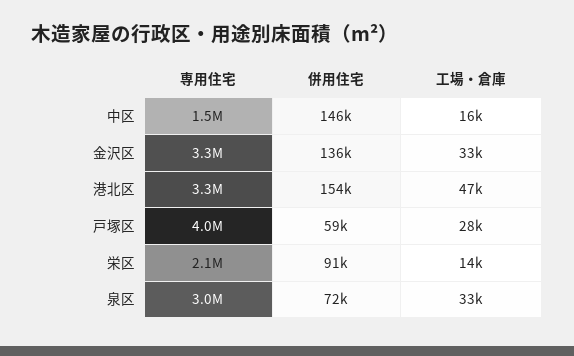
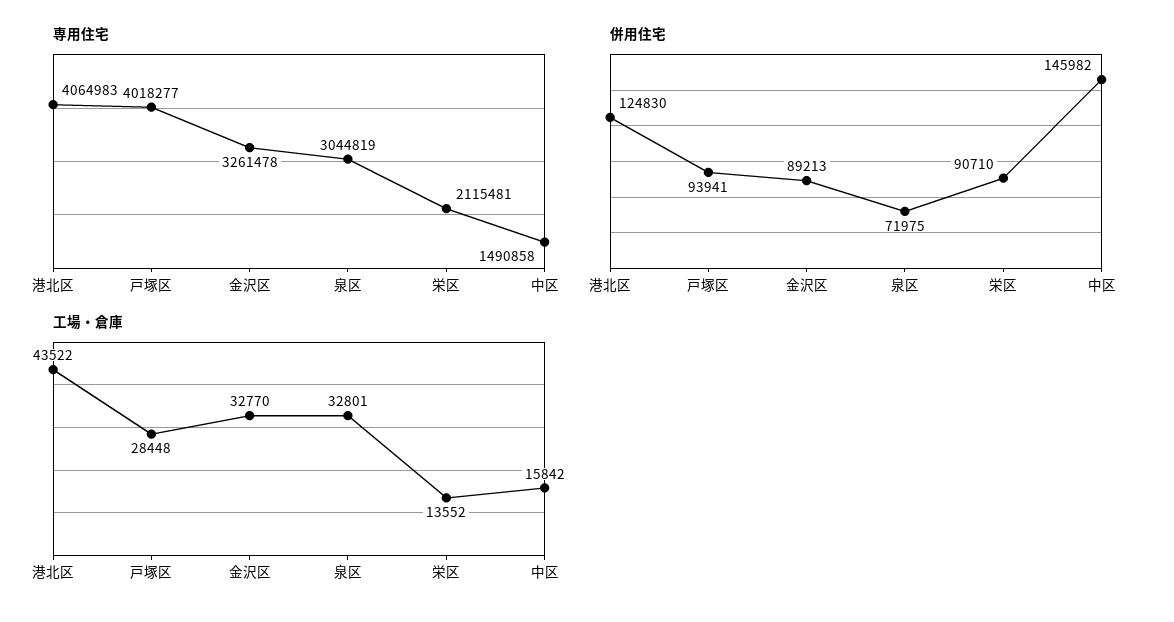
併用住宅, 金沢区: 136000 -> 89213
専用住宅, 港北区: 3300000 -> 4064983
併用住宅, 港北区: 154000 -> 124830
工場・倉庫, 港北区: 47000 -> 43522
併用住宅, 戸塚区: 59000 -> 93941

